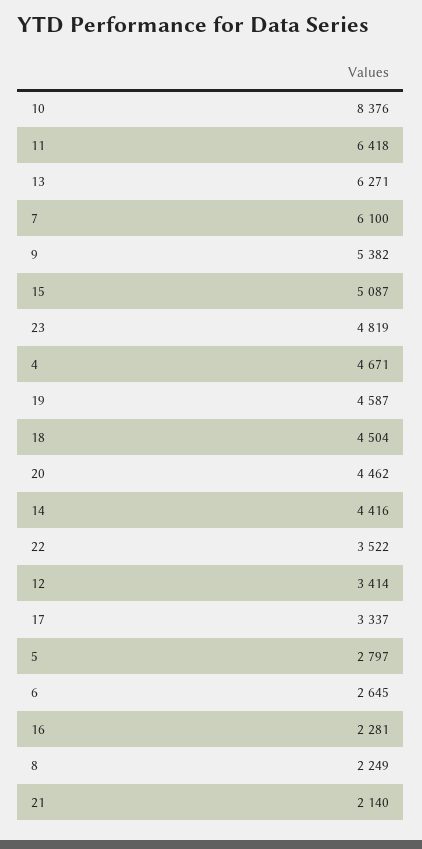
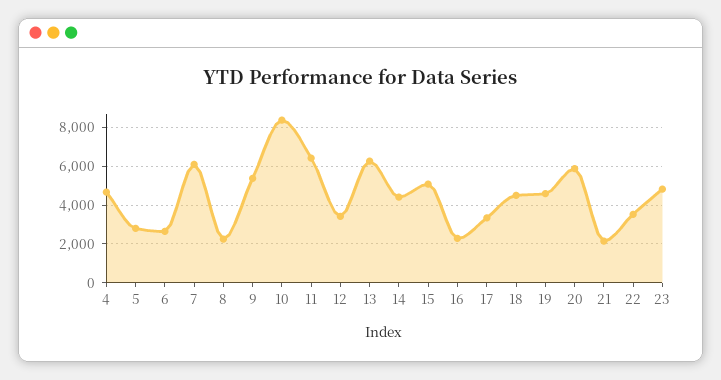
20: 4462 -> 6000

